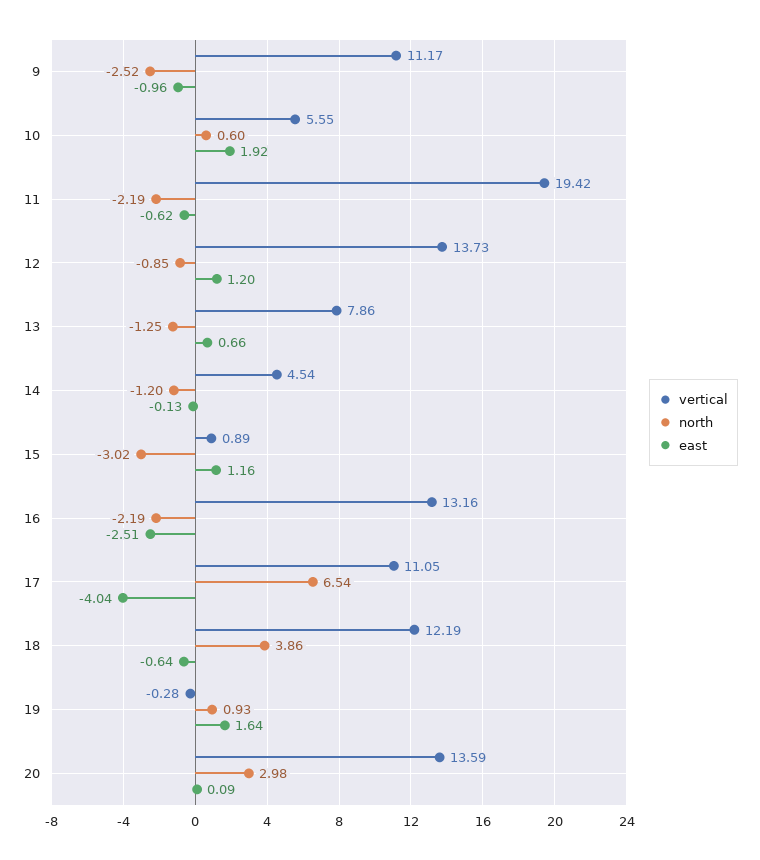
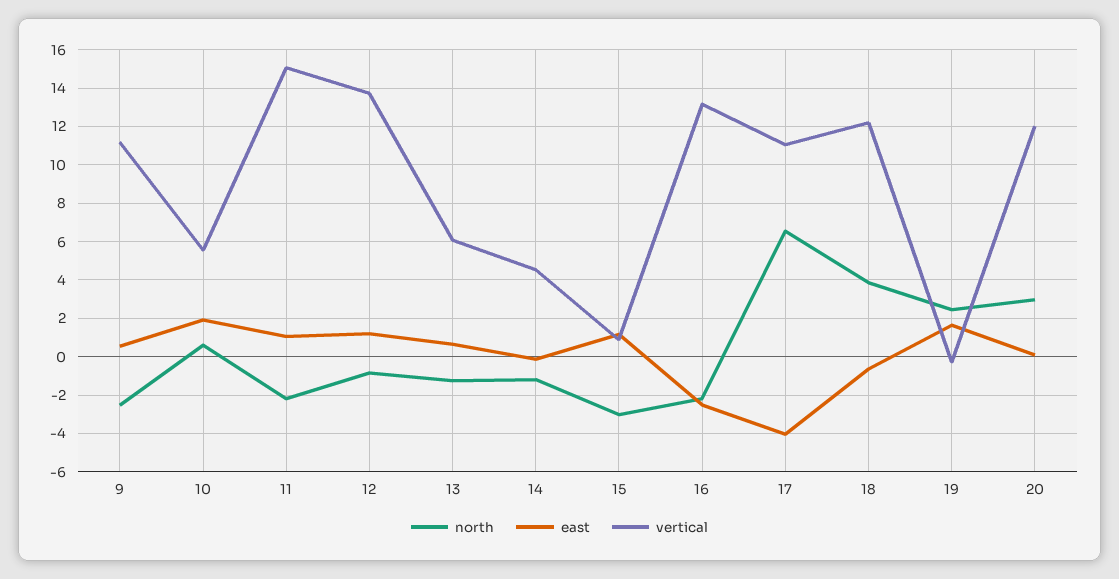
east, 9: -0.96 -> 0.5
vertical, 11: 19.42 -> 15
east, 11: -0.62 -> 1
vertical, 13: 7.86 -> 6
north, 19: 0.93 -> 2.5
vertical, 20: 13.59 -> 12

